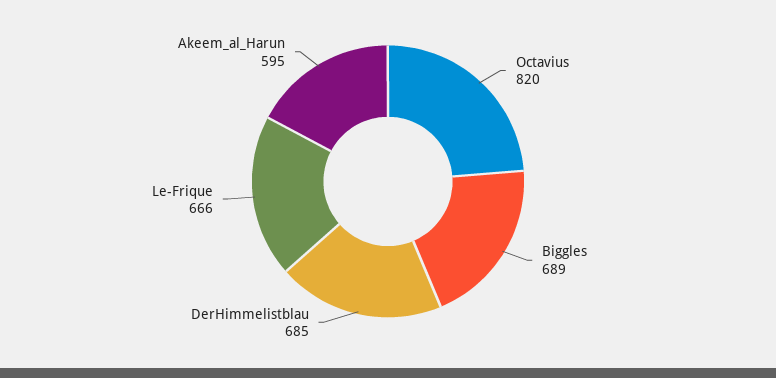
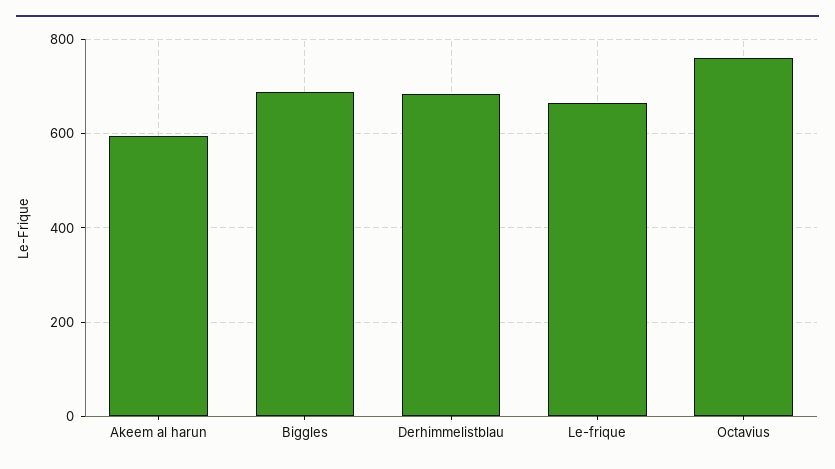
Octavius: 820 -> 760

